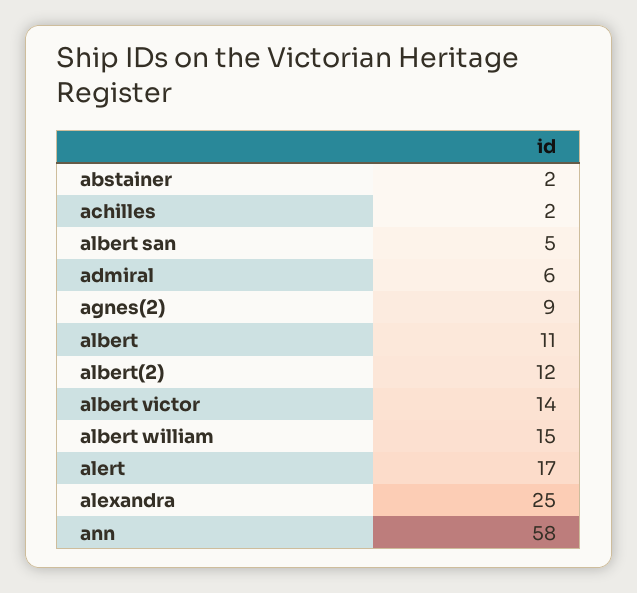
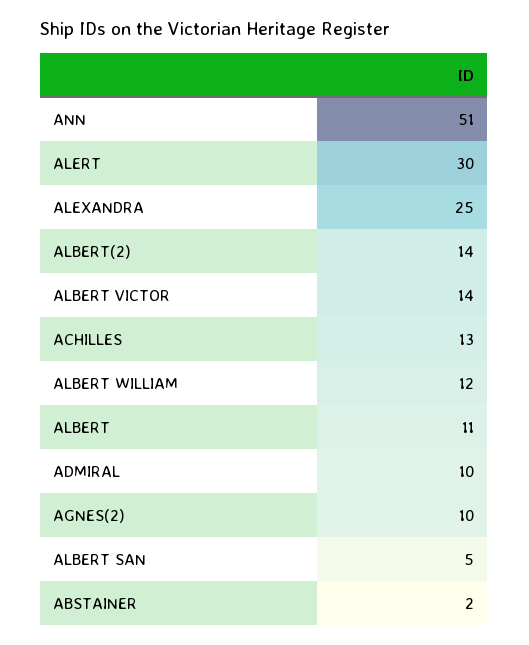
achilles: 2 -> 13
admiral: 6 -> 10
agnes(2): 9 -> 10
albert(2): 12 -> 14
albert william: 15 -> 12
alert: 17 -> 30
ann: 58 -> 51

